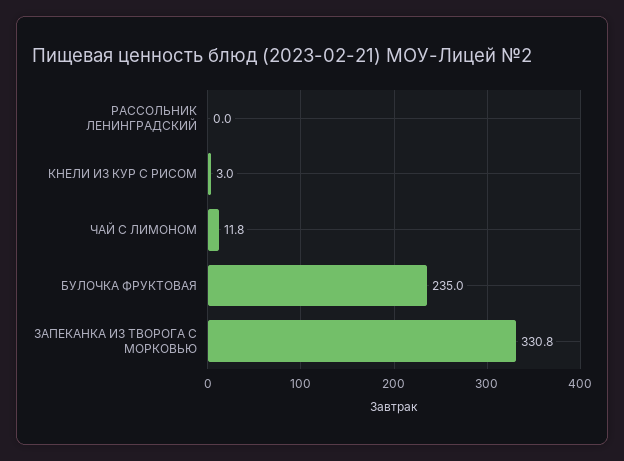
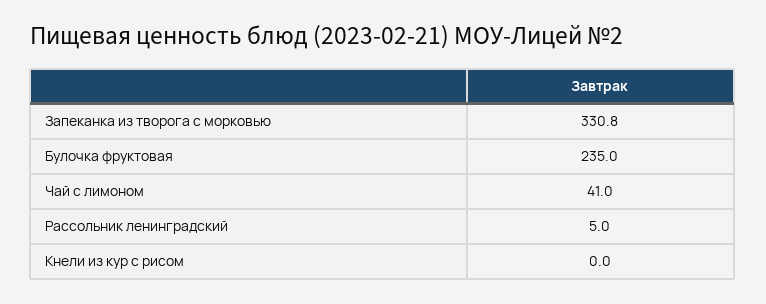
РАССОЛЬНИК ЛЕНИНГРАДСКИЙ: 0 -> 5
КНЕЛИ ИЗ КУР С РИСОМ: 3 -> 0
ЧАЙ С ЛИМОНОМ: 11.8 -> 41

